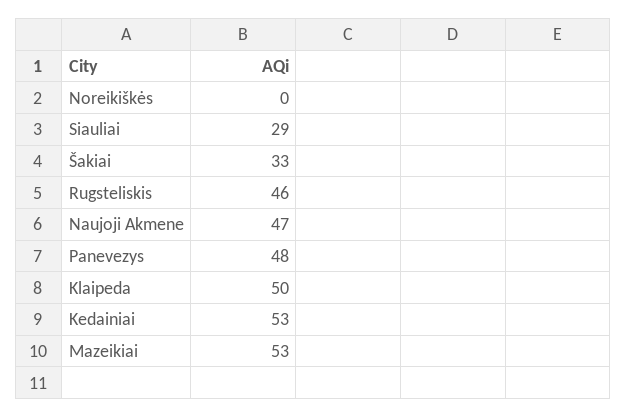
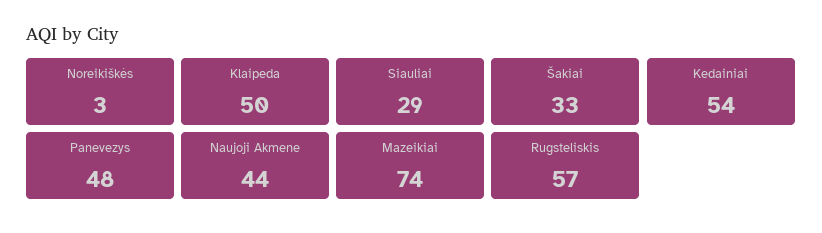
Noreikiškės: 0 -> 3
Rugsteliskis: 46 -> 57
Naujoji Akmene: 47 -> 44
Kedainiai: 53 -> 54
Mazeikiai: 53 -> 74

